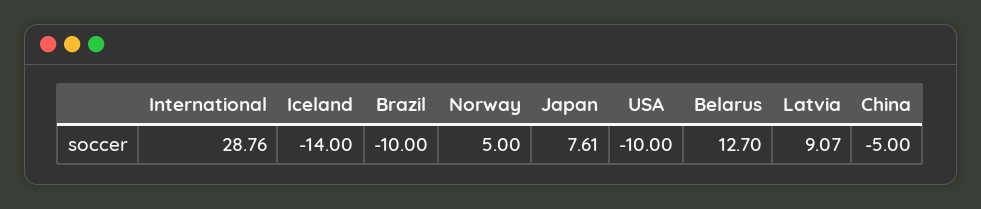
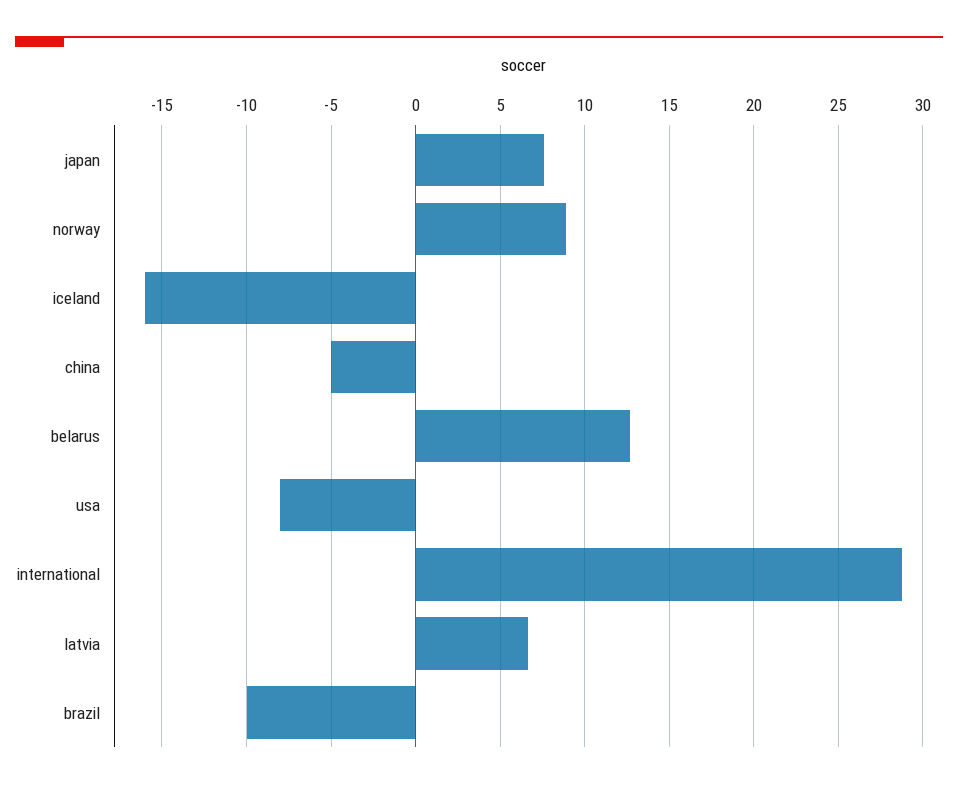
Iceland: -14 -> -16
Norway: 5 -> 9
USA: -10 -> -8
Latvia: 9.07 -> 6.5

